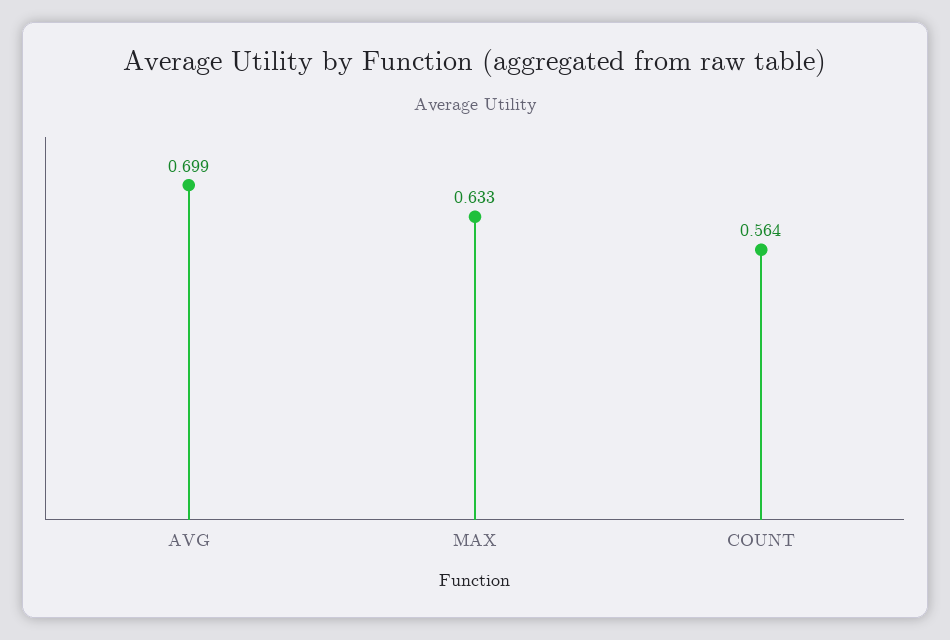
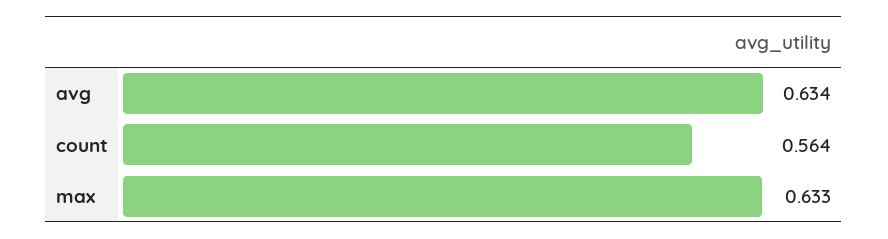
AVG: 0.699 -> 0.634

